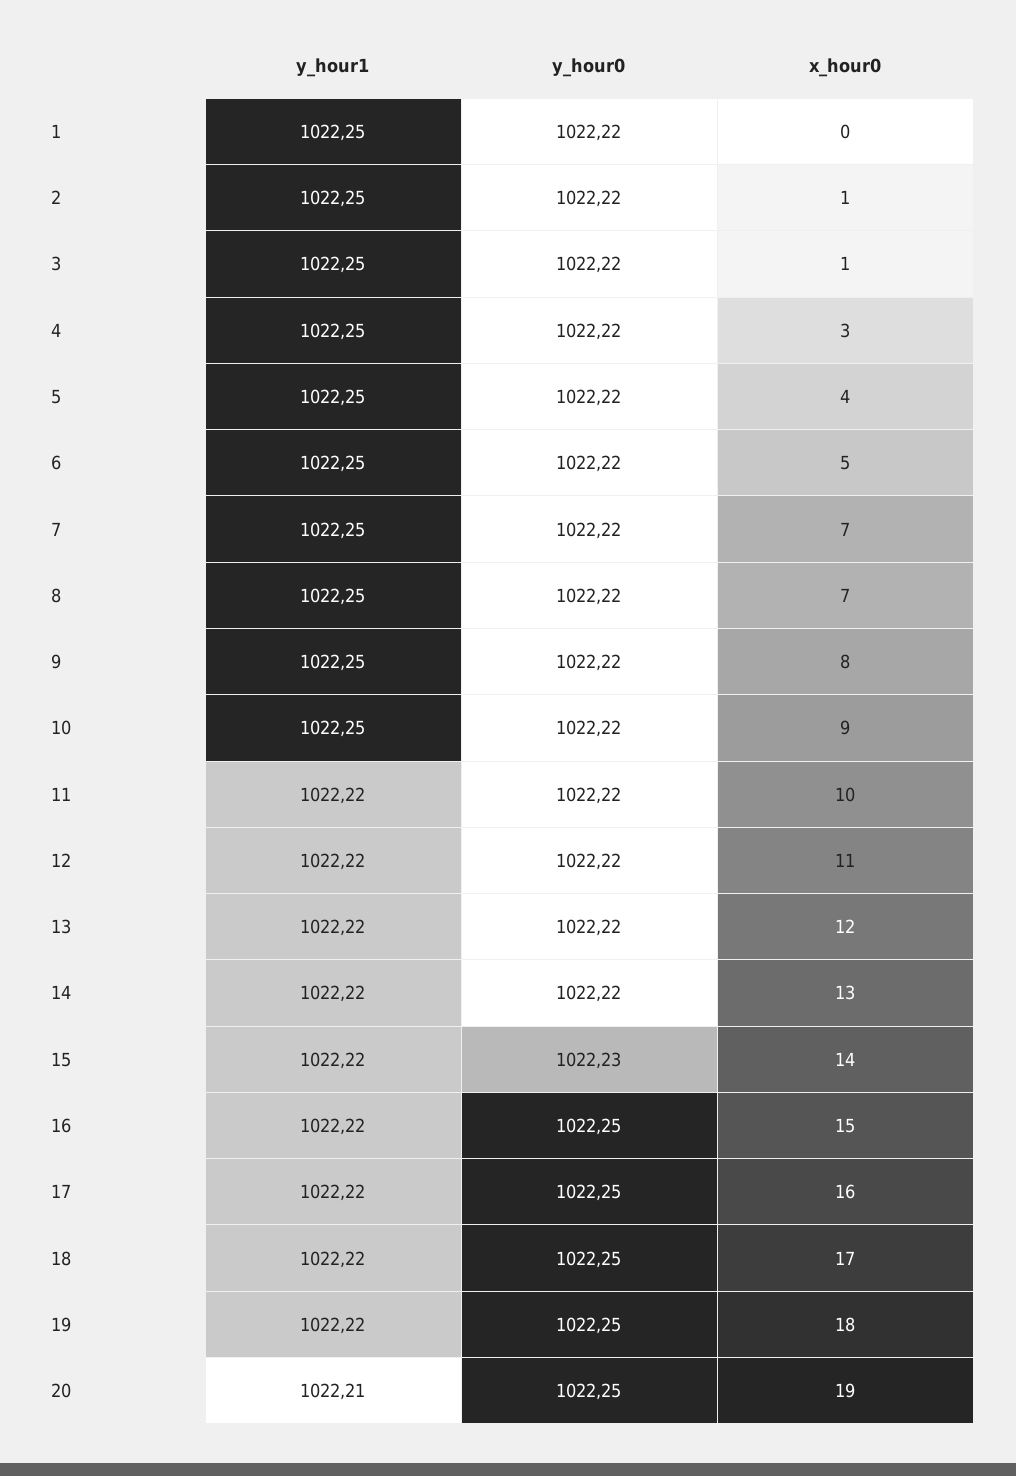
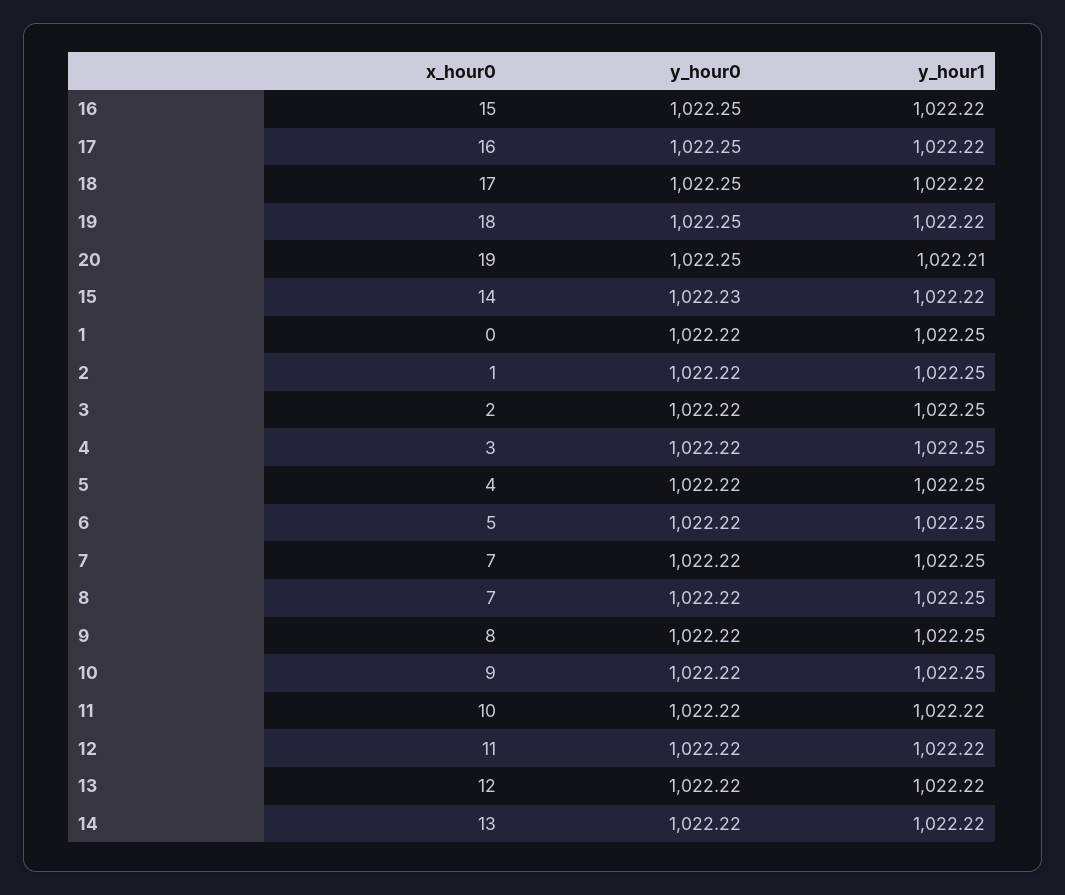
x_hour0, 3: 1 -> 2

